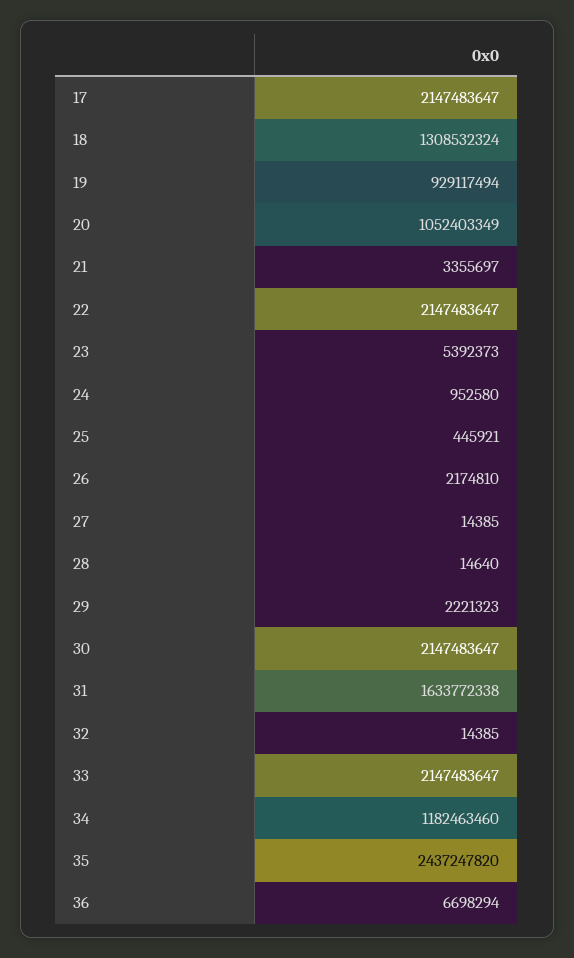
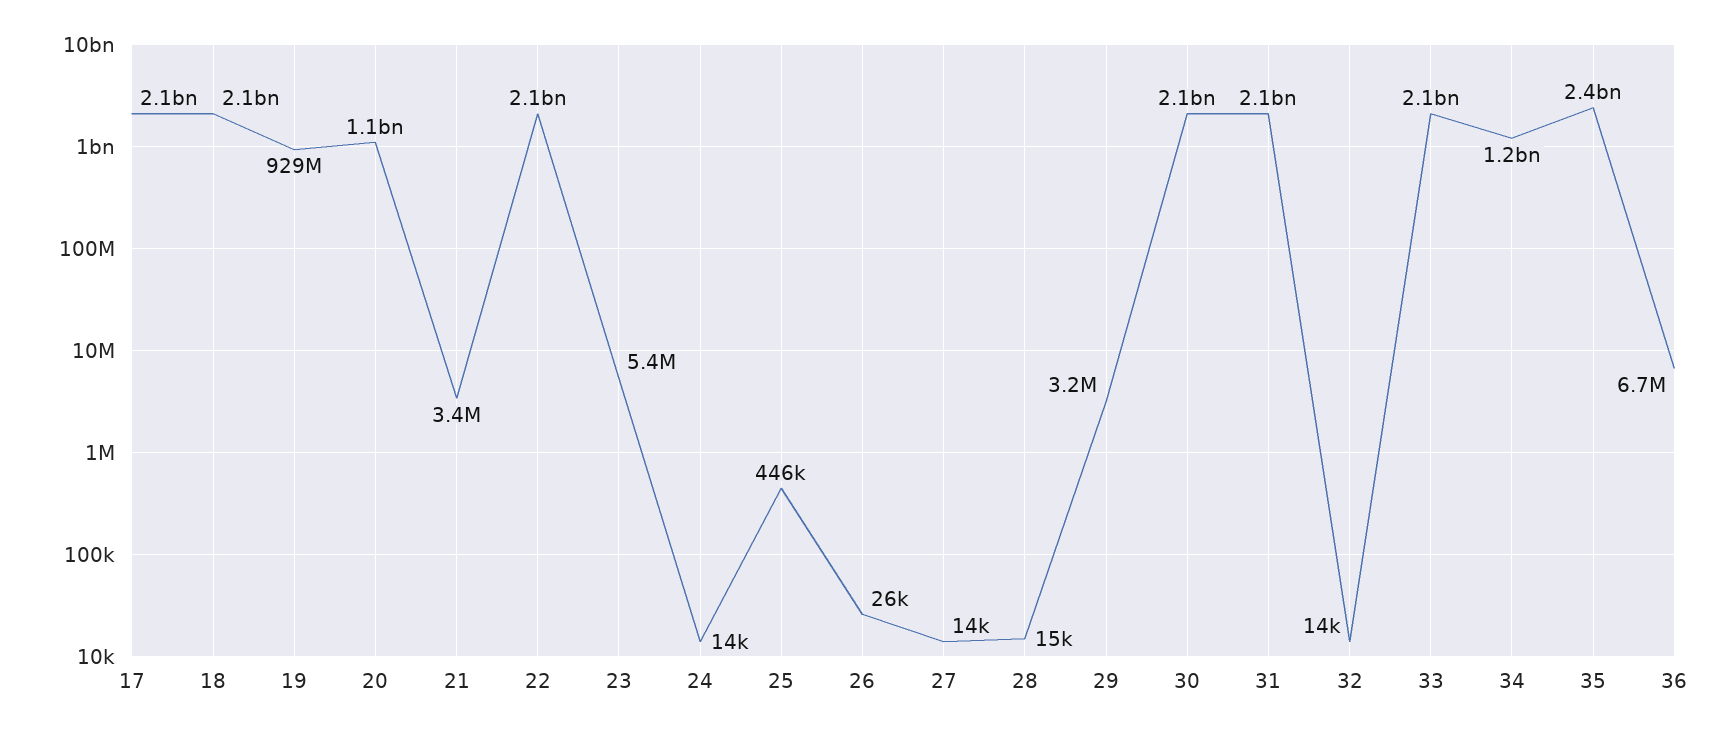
18: 1308532324 -> 2100000000
24: 952580 -> 14000
26: 2174810 -> 26000
29: 2221323 -> 3200000
31: 1633772338 -> 2100000000

